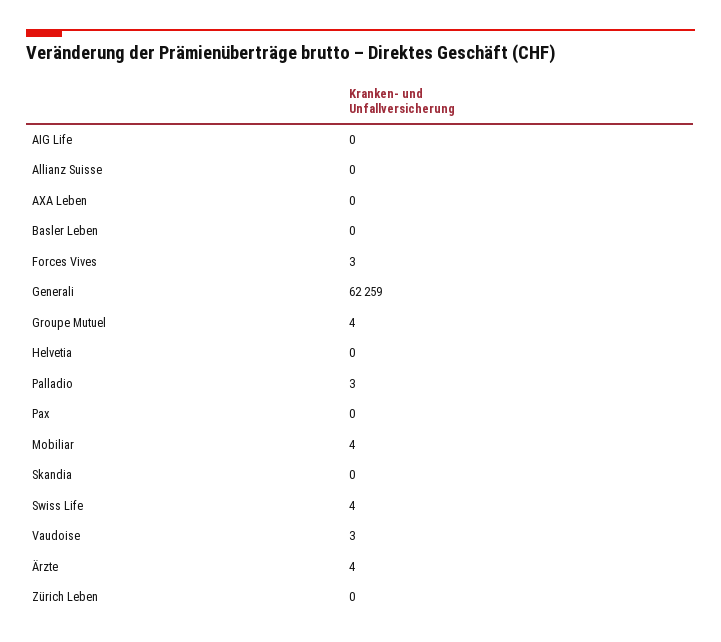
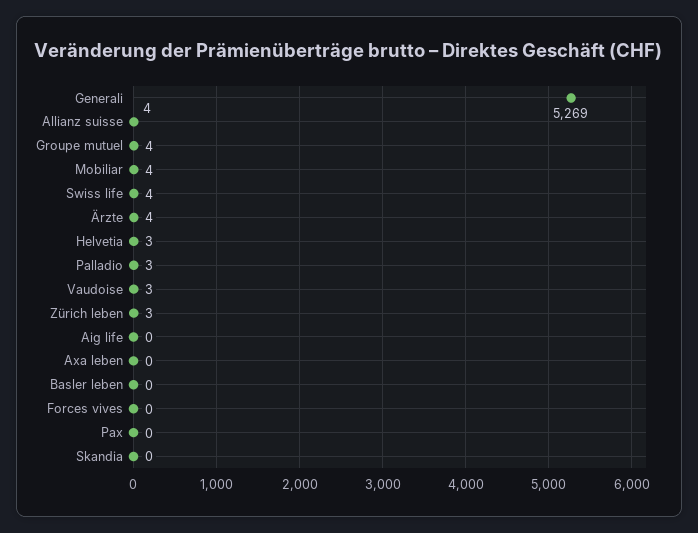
Allianz Suisse: 0 -> 4
Forces Vives: 3 -> 0
Generali: 62259 -> 5269
Helvetia: 0 -> 3
Zürich Leben: 0 -> 3

